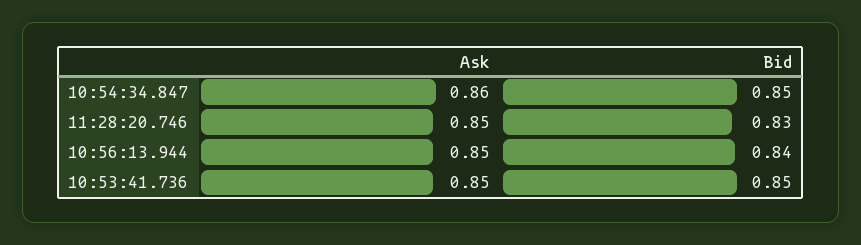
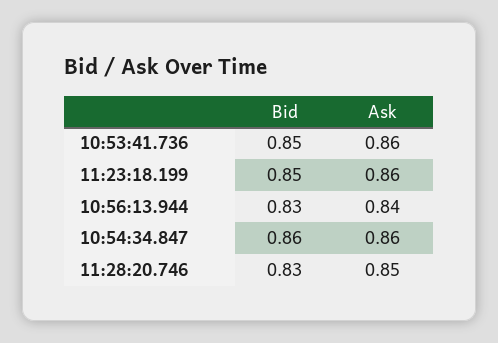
Bid, 10:54:34.847: 0.85 -> 0.86
Ask, 10:56:13.944: 0.85 -> 0.84
Bid, 10:56:13.944: 0.84 -> 0.83
Ask, 10:53:41.736: 0.85 -> 0.86
Bid, 11:23:18.199: none -> 0.85
Ask, 11:23:18.199: none -> 0.86

